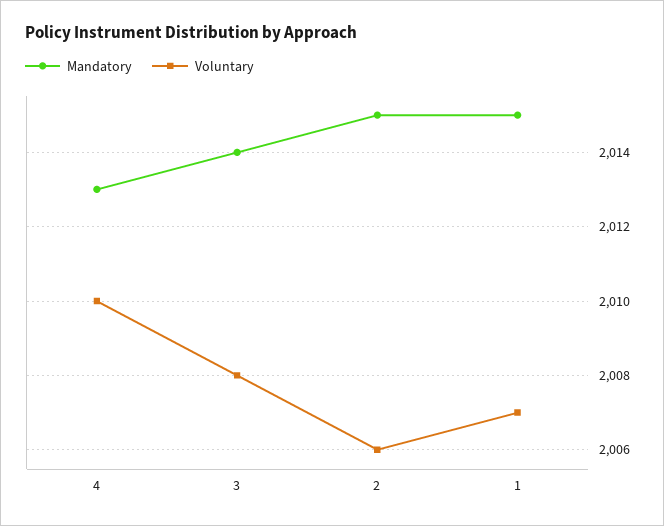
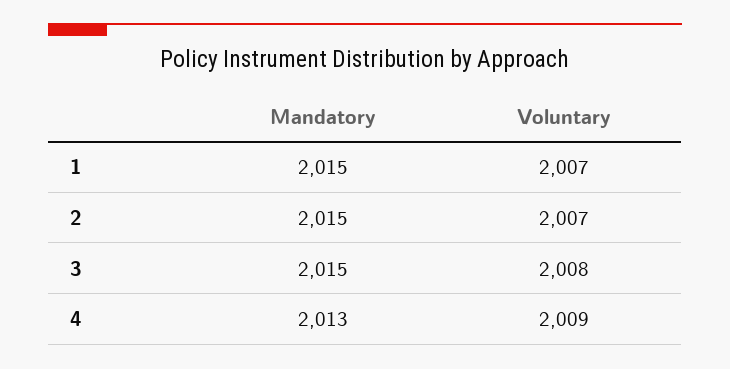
Voluntary, 4: 2010 -> 2009
Mandatory, 3: 2014 -> 2015
Voluntary, 2: 2006 -> 2007

